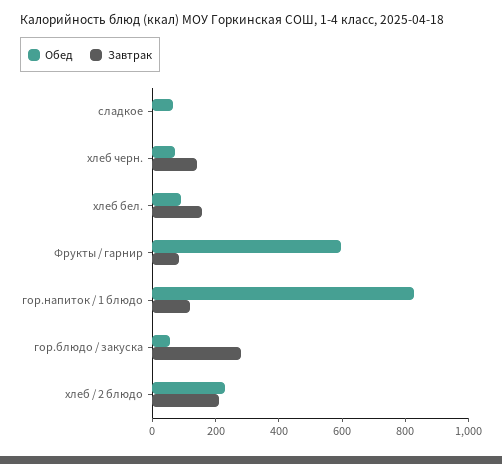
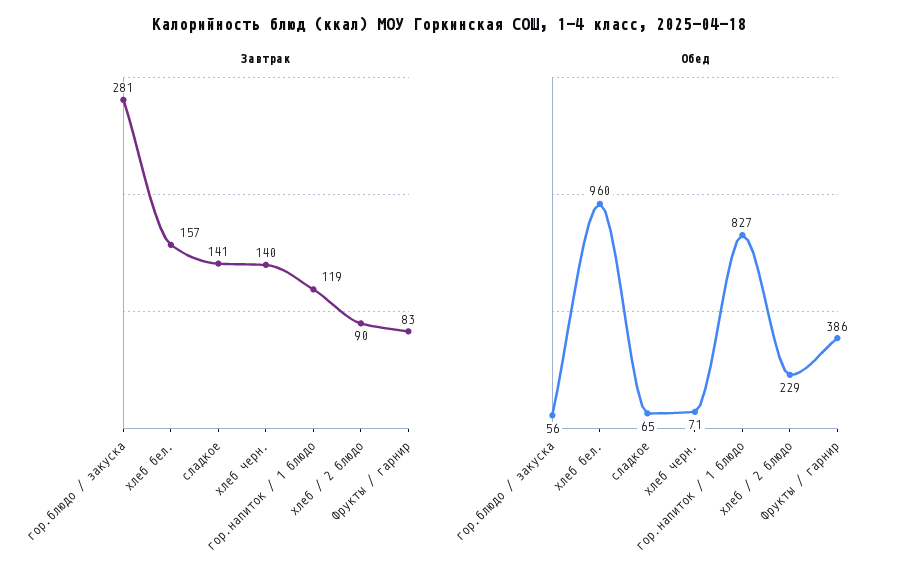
Завтрак, сладкое: 0 -> 141
Обед, хлеб бел.: 100 -> 960
Обед, Фрукты / гарнир: 600 -> 386
Завтрак, хлеб / 2 блюдо: 200 -> 90

